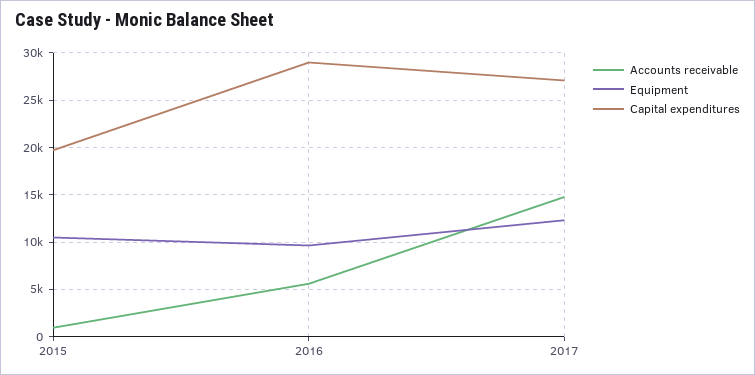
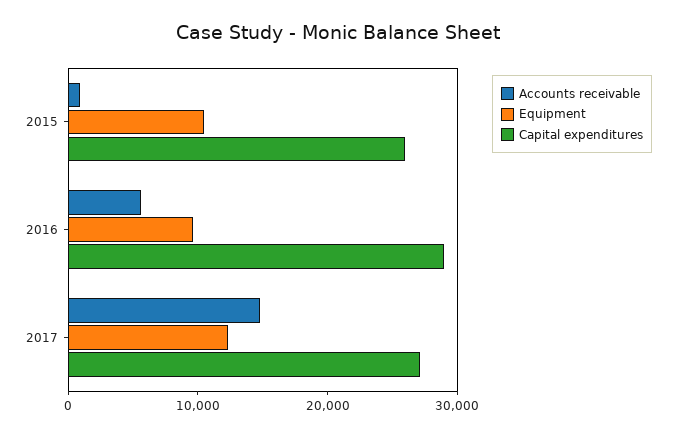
Capital expenditures, 2015: 20000 -> 26000

